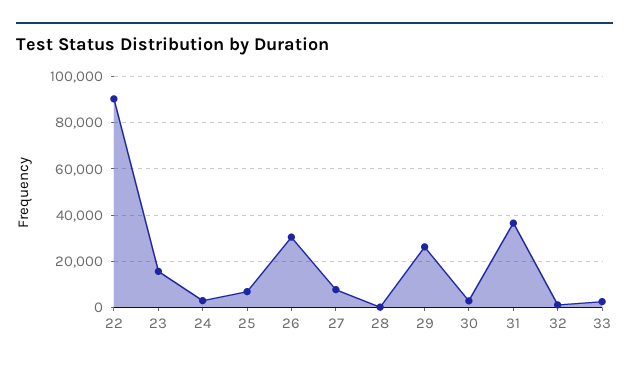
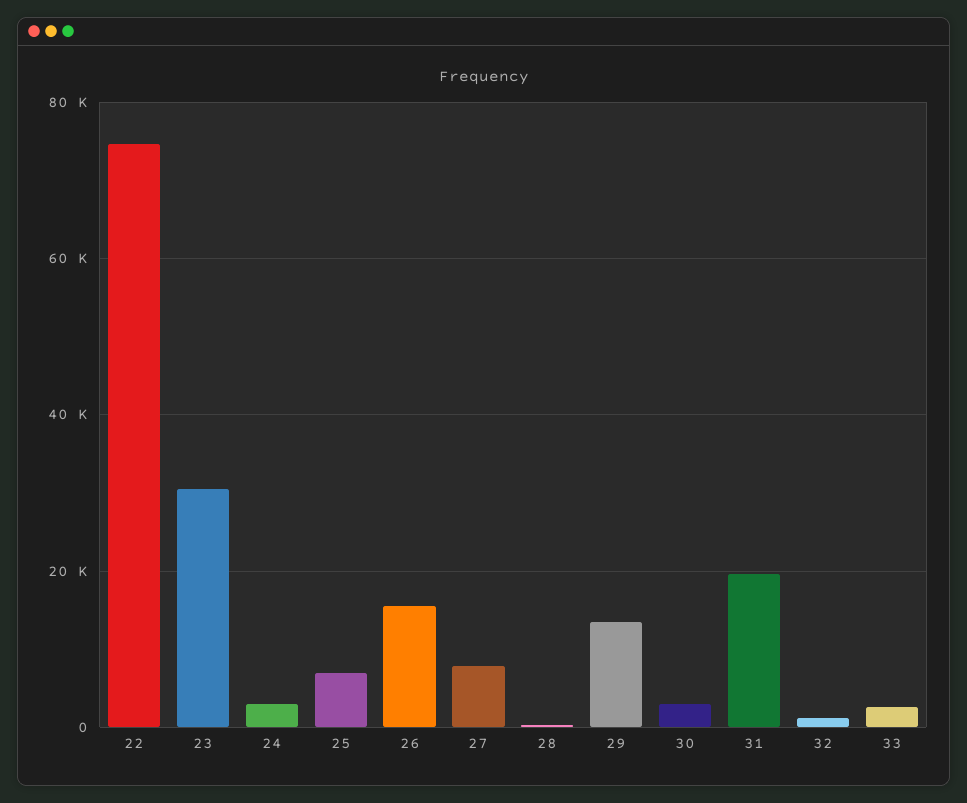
22: 90000 -> 74000
23: 15000 -> 30000
26: 30000 -> 16000
29: 25000 -> 14000
31: 35000 -> 20000

